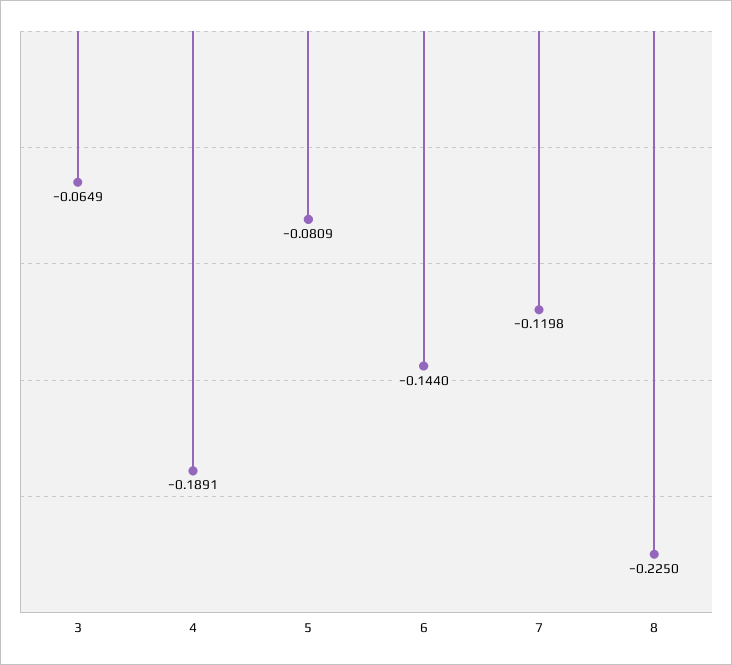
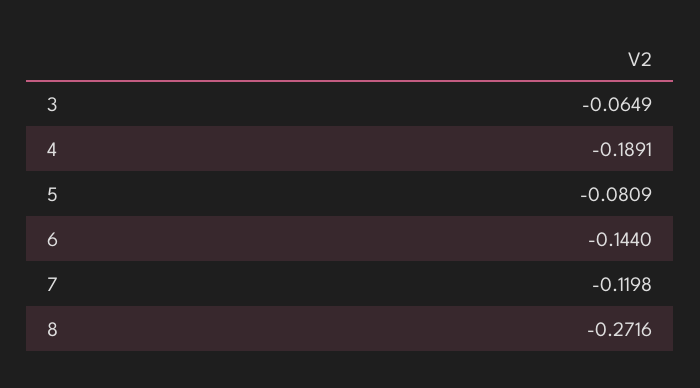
8: -0.225 -> -0.2716

